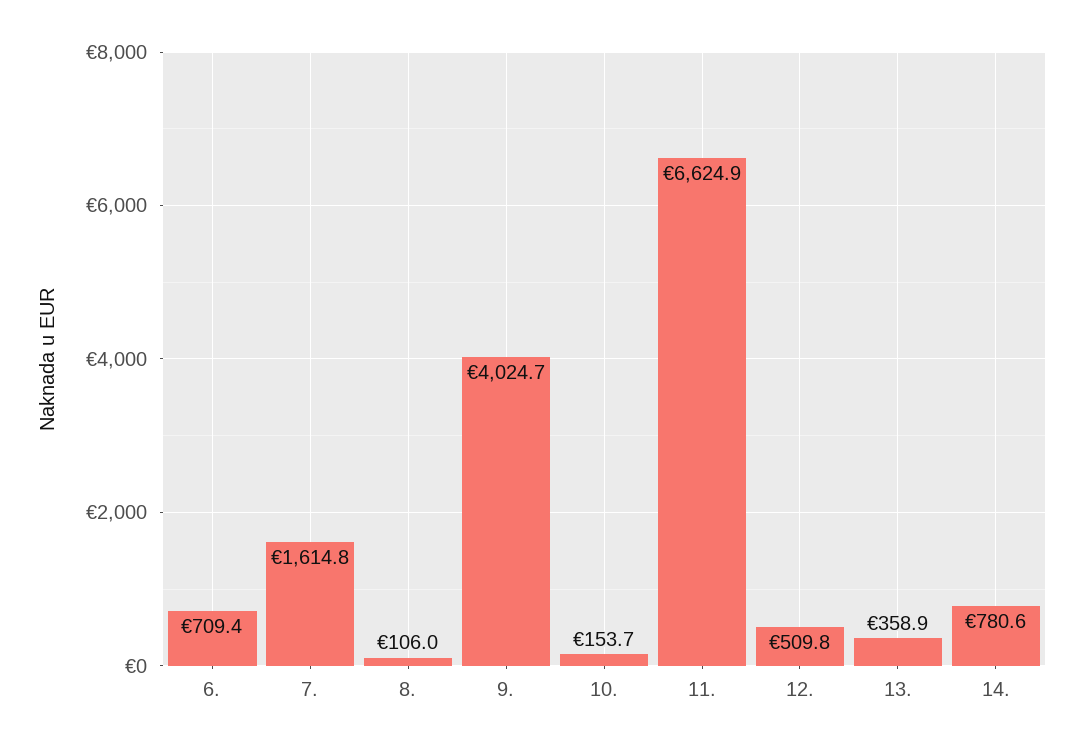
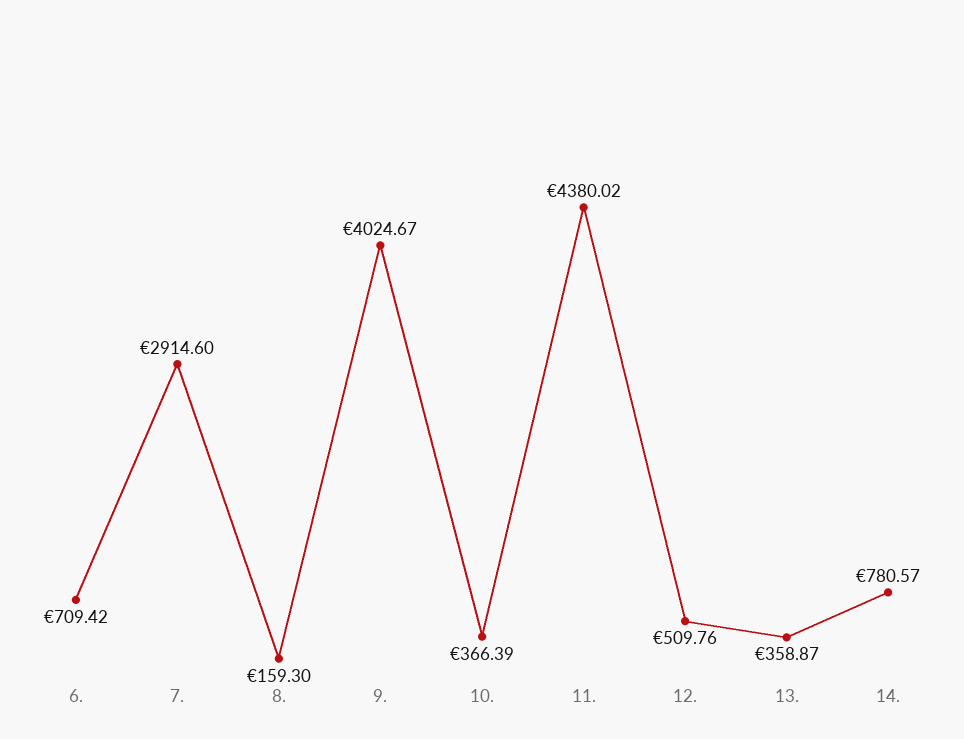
7.: 1614.8 -> 2914.6
8.: 106 -> 159.3
10.: 153.7 -> 366.39
11.: 6624.9 -> 4380.02

